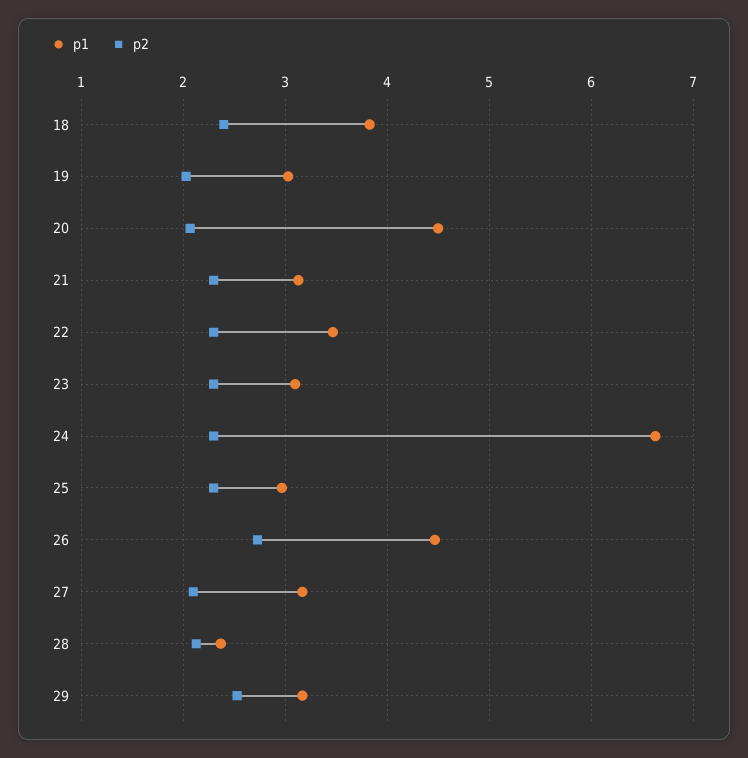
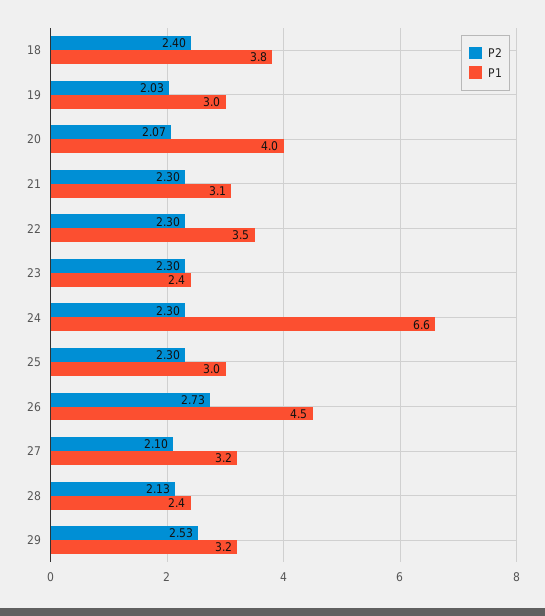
p1, 20: 4.5 -> 4
p1, 23: 3.1 -> 2.4

